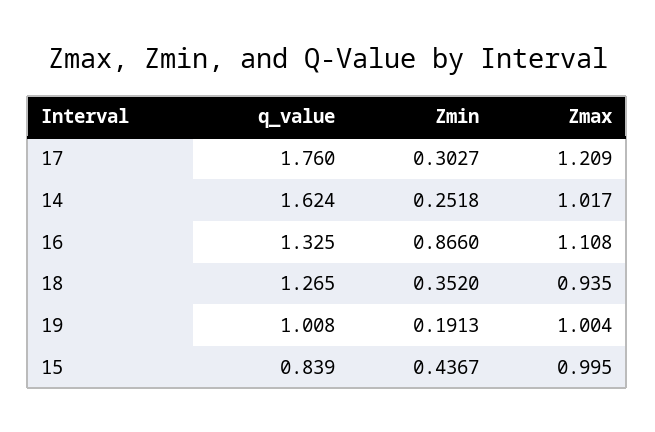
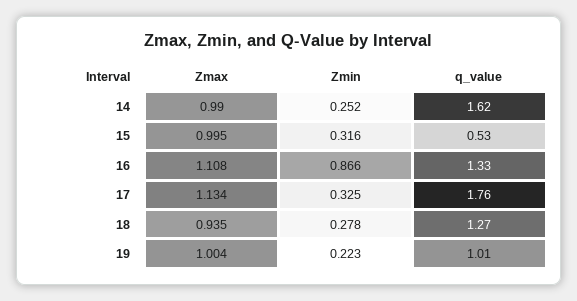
Zmin, 17: 0.3027 -> 0.325
Zmax, 17: 1.209 -> 1.134
Zmax, 14: 1.017 -> 0.99
Zmin, 18: 0.352 -> 0.278
Zmin, 19: 0.1913 -> 0.223
q_value, 15: 0.839 -> 0.53
Zmin, 15: 0.4367 -> 0.316

